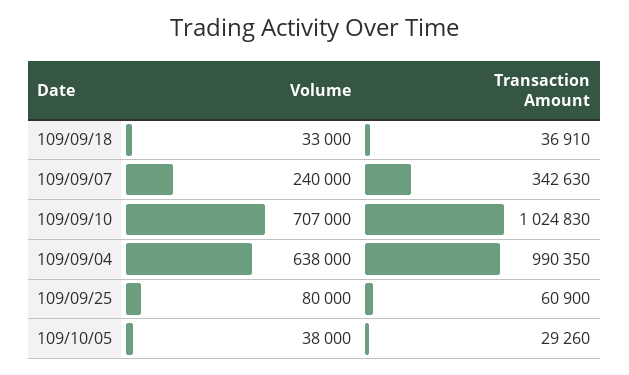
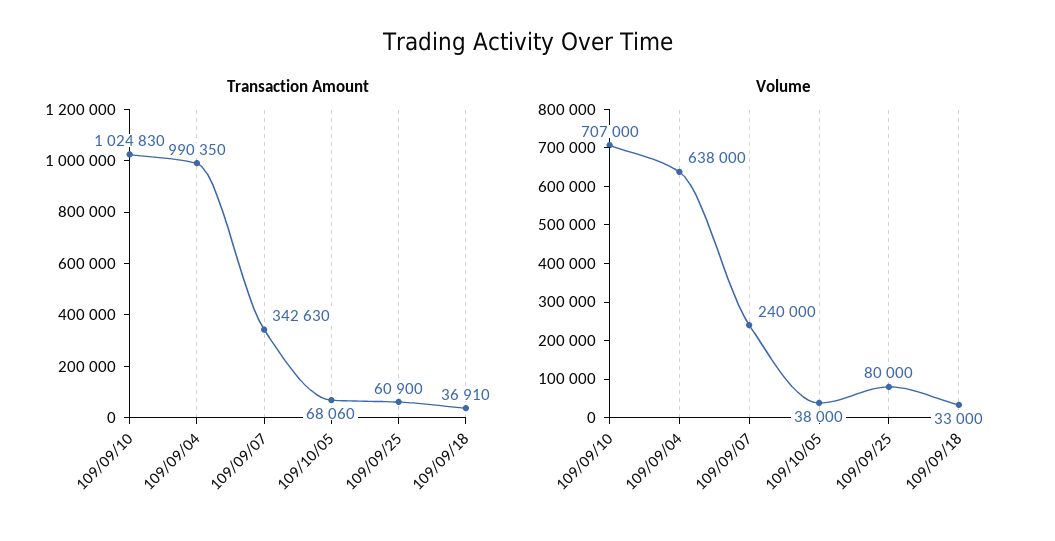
Transaction Amount, 109/10/05: 29260 -> 68060

